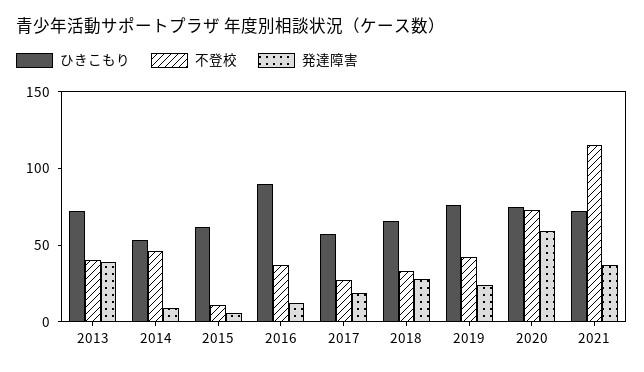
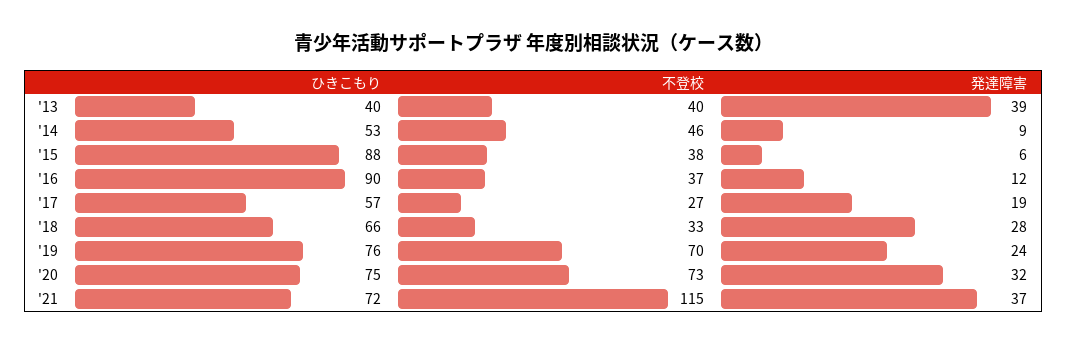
ひきこもり, 2013: 70 -> 40
ひきこもり, 2015: 60 -> 88
不登校, 2015: 10 -> 38
不登校, 2019: 40 -> 70
発達障害, 2020: 60 -> 32

